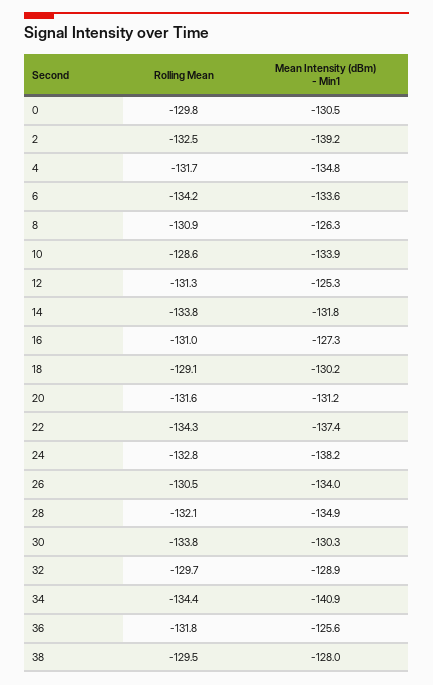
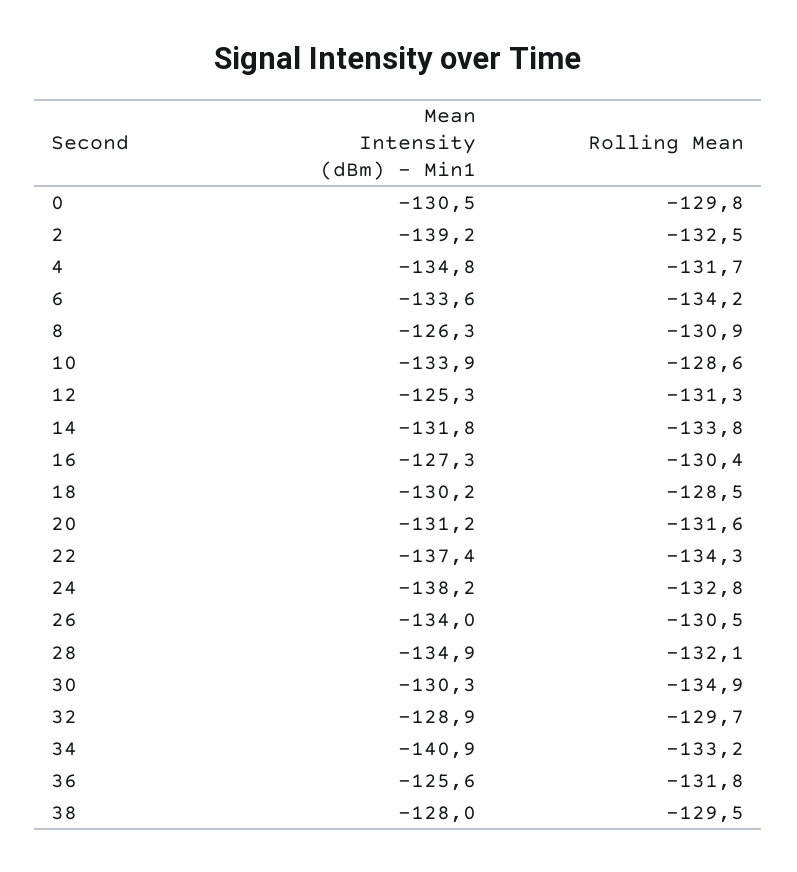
Rolling Mean, 16: -131 -> -130.4
Rolling Mean, 18: -129.1 -> -128.5
Rolling Mean, 30: -133.8 -> -134.9
Rolling Mean, 34: -134.4 -> -133.2

